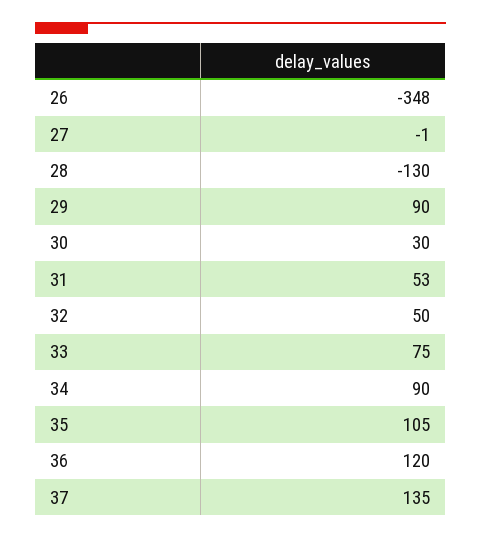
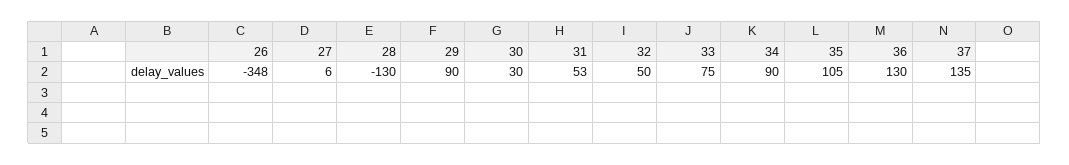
27: -1 -> 6
36: 120 -> 130

